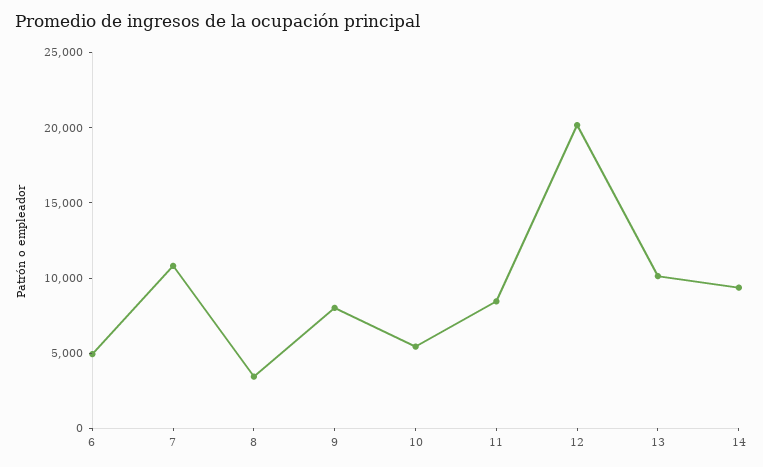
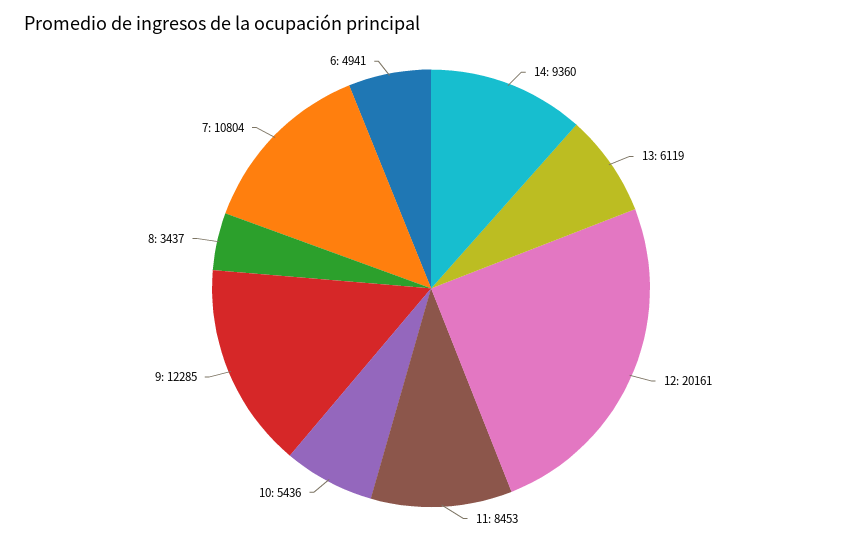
9: 8000 -> 12285
13: 10000 -> 6119

